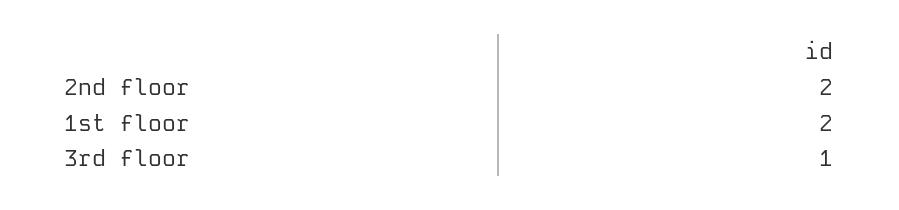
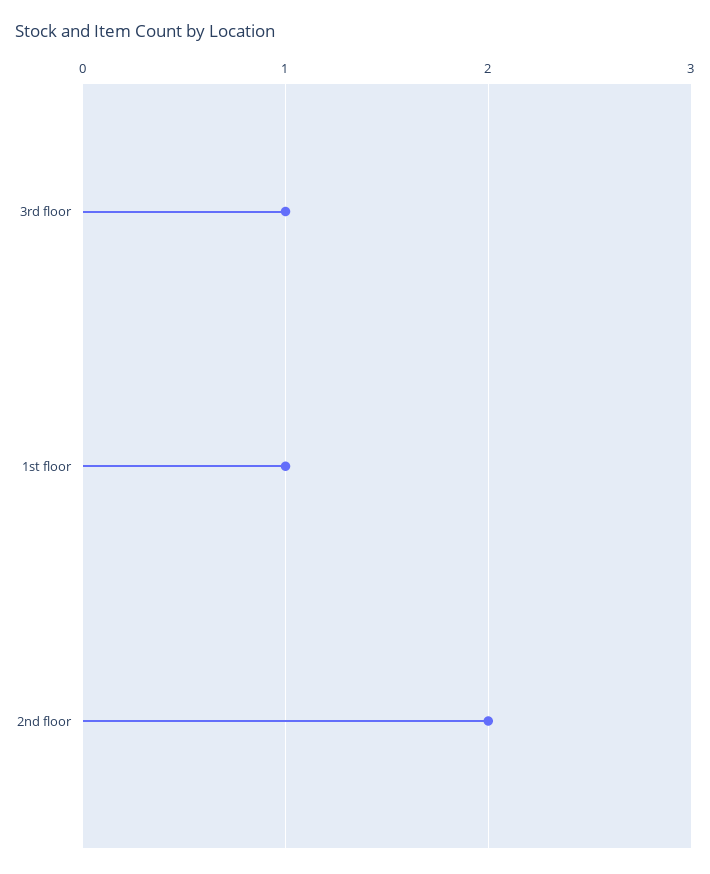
1st floor: 2 -> 1

